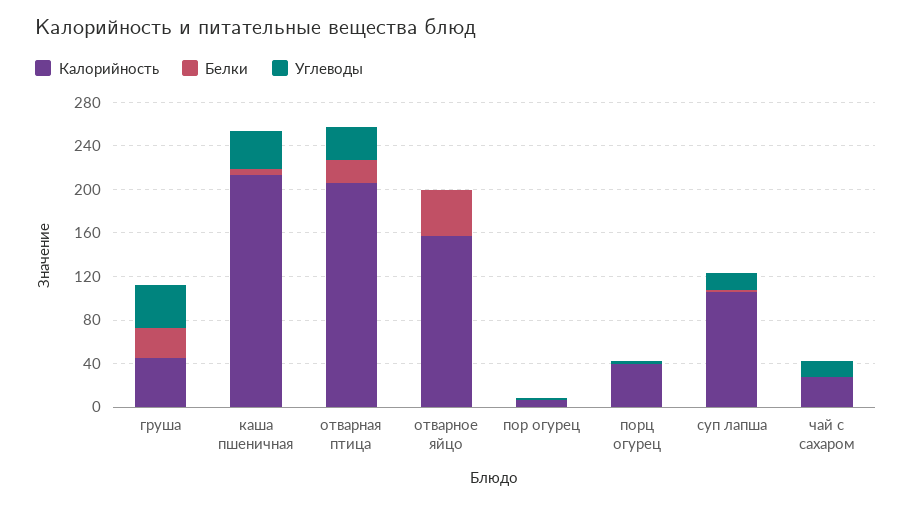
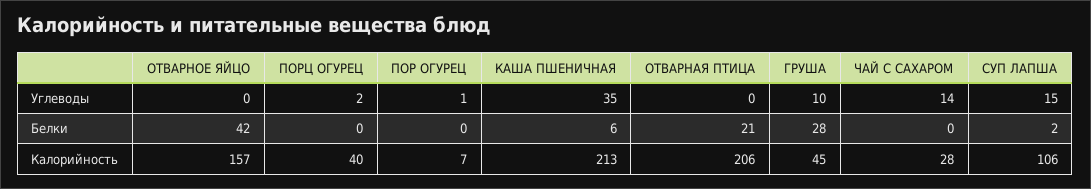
Углеводы, груша: 40 -> 10
Углеводы, отварная птица: 30 -> 0

